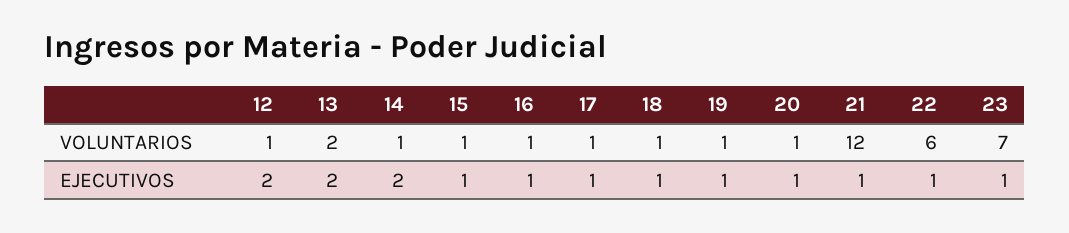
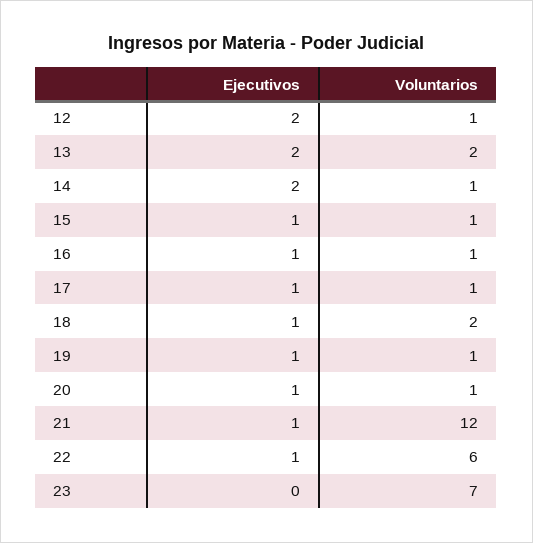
18, VOLUNTARIOS: 1 -> 2
23, EJECUTIVOS: 1 -> 0

